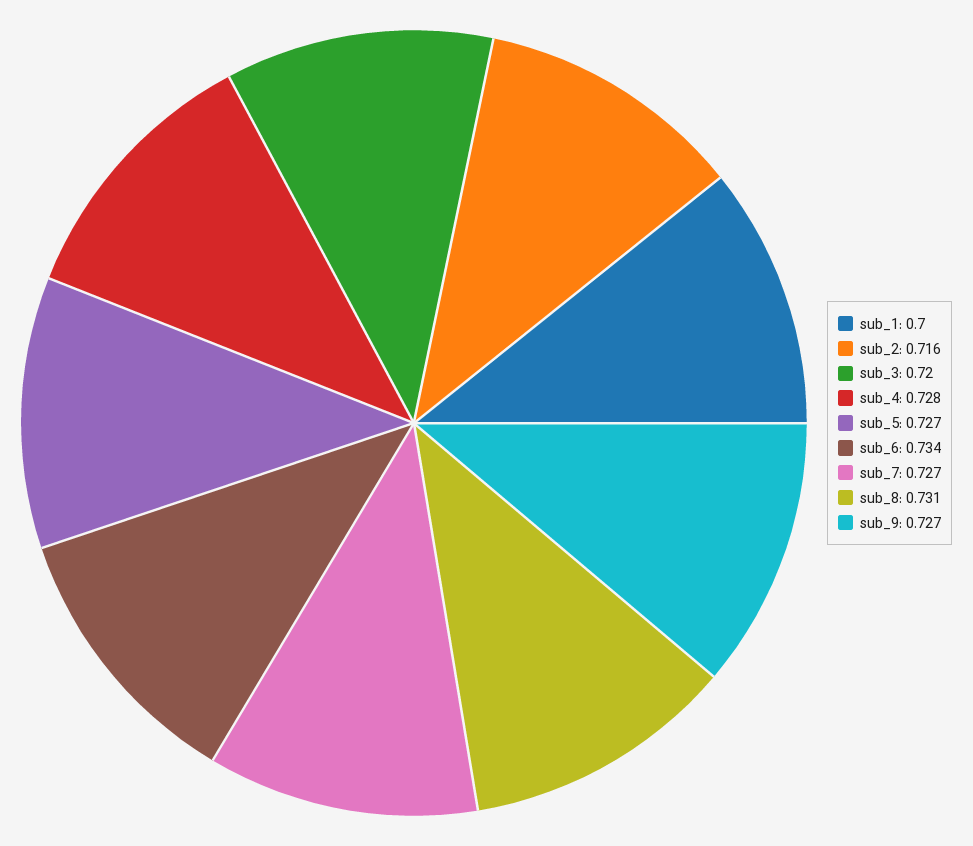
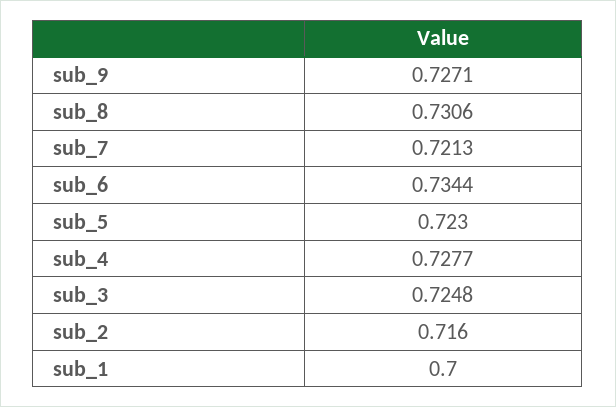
sub_3: 0.72 -> 0.7248
sub_5: 0.727 -> 0.723
sub_7: 0.727 -> 0.7213

